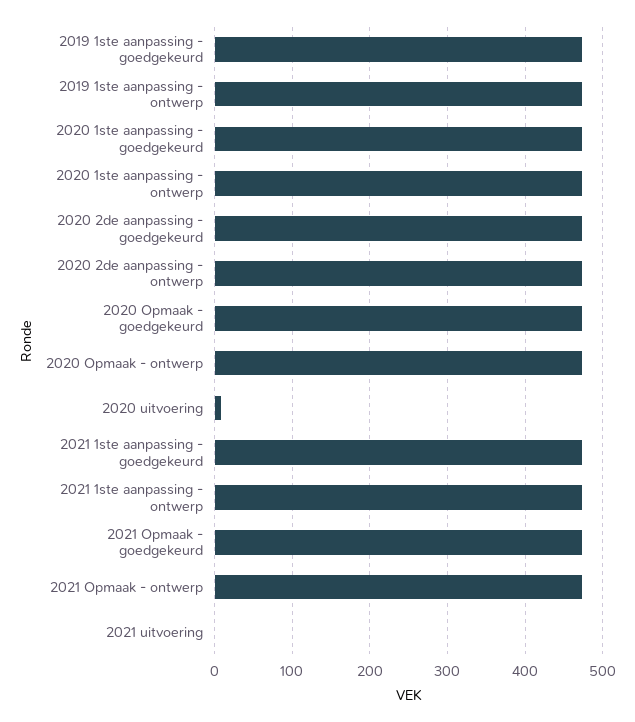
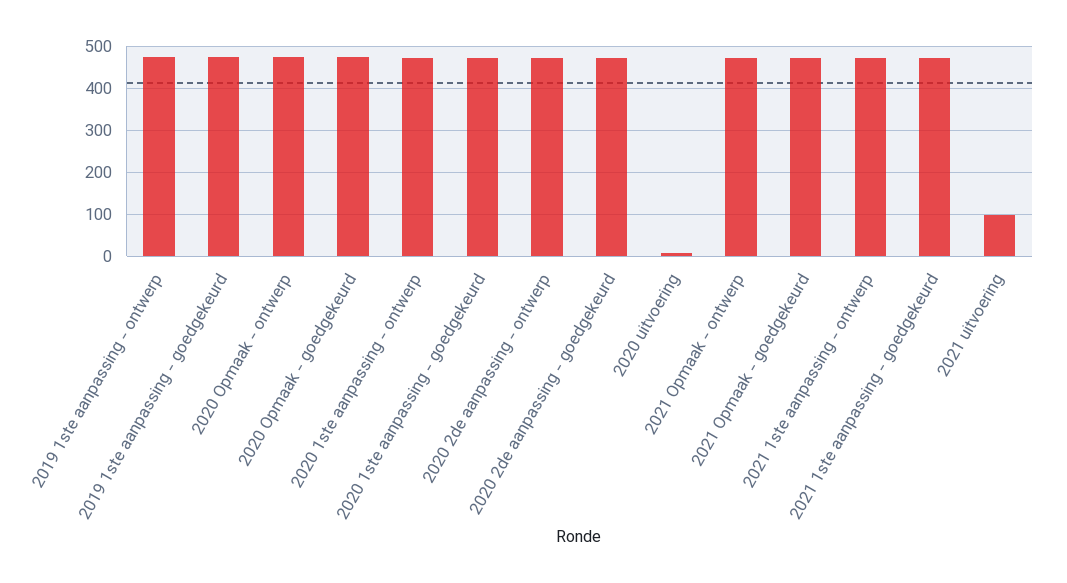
2021 uitvoering: 0 -> 100

